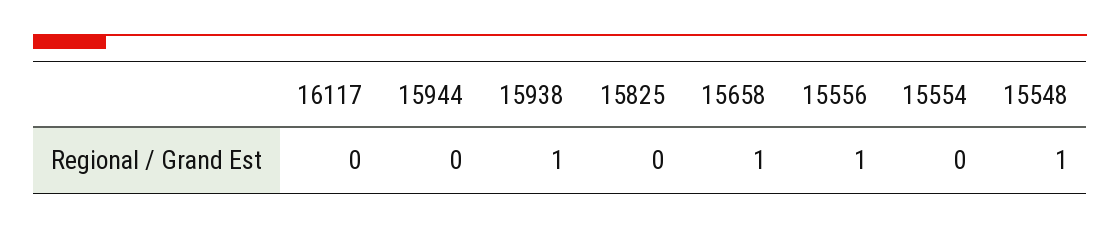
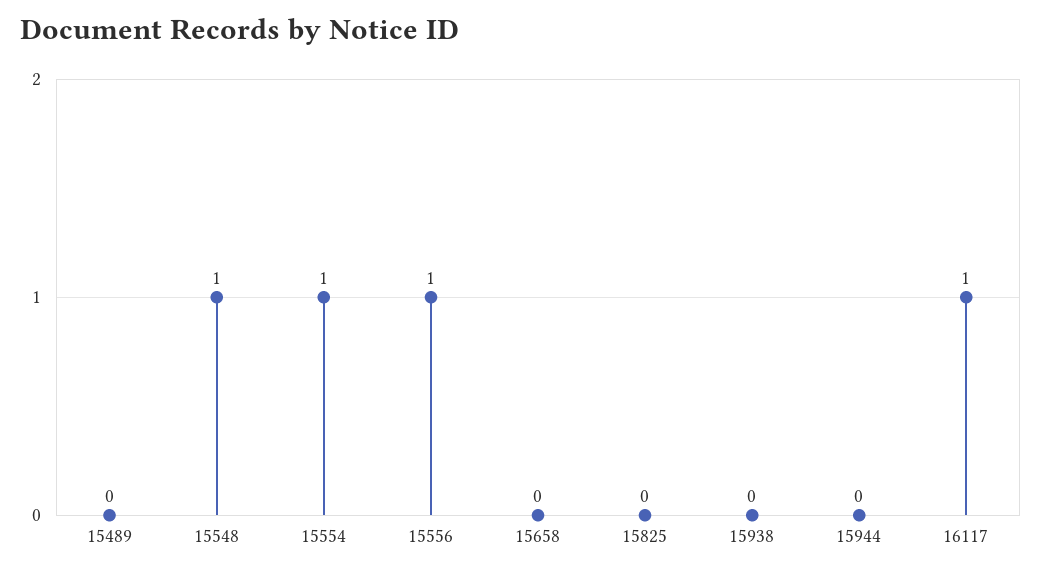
16117: 0 -> 1
15938: 1 -> 0
15658: 1 -> 0
15554: 0 -> 1
15489: none -> 0

